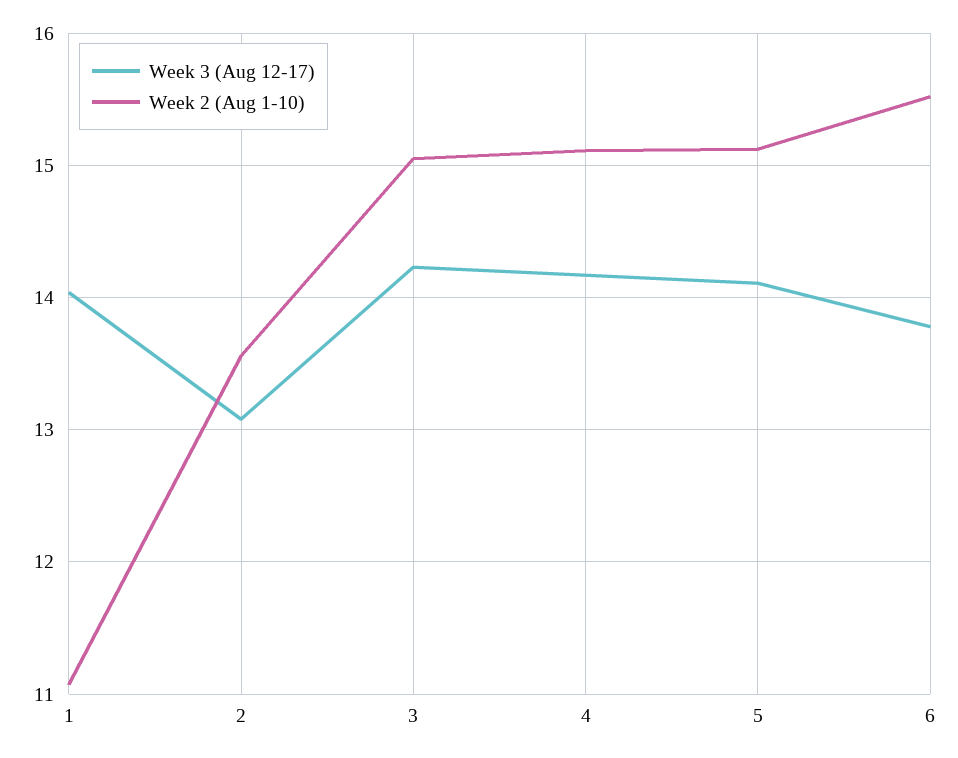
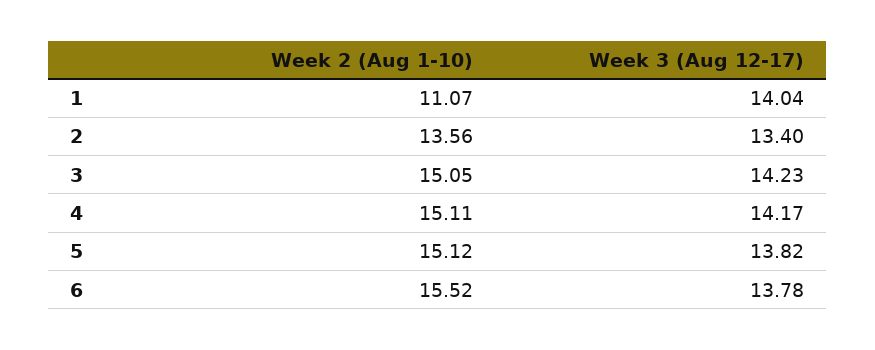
Week 3 (Aug 12-17), 2: 13.1 -> 13.4
Week 3 (Aug 12-17), 5: 14.1 -> 13.82

